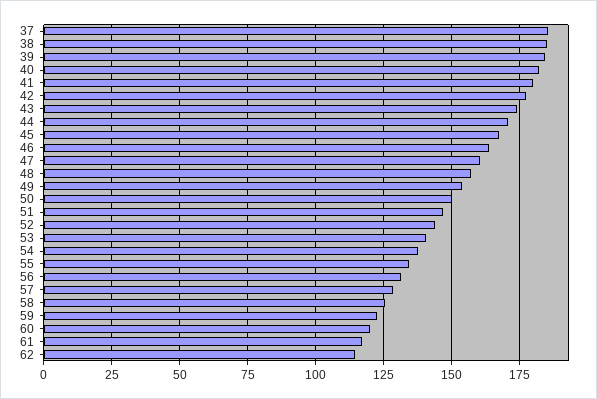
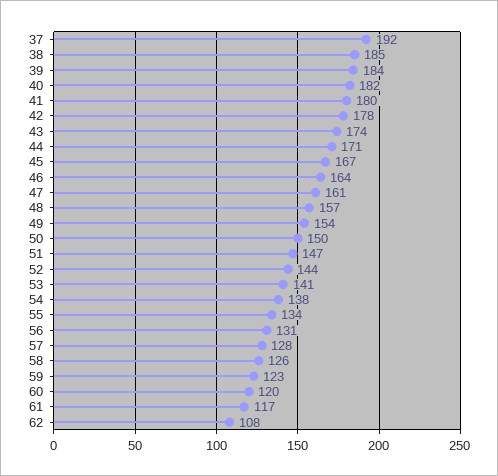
37: 185 -> 192
62: 115 -> 108

